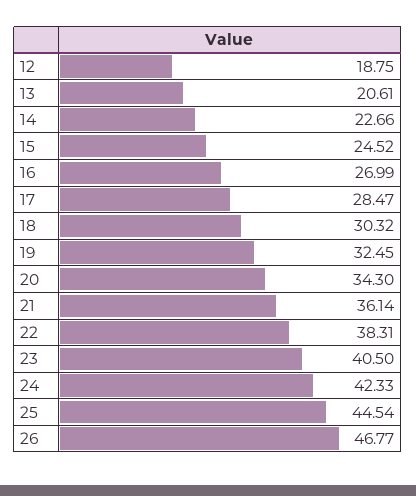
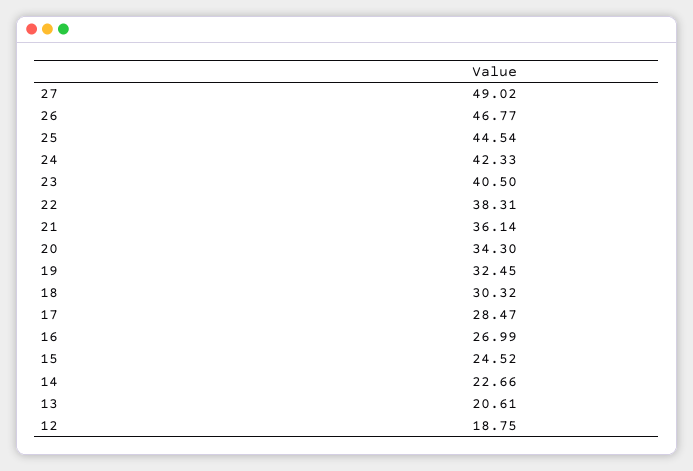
27: none -> 49.02

